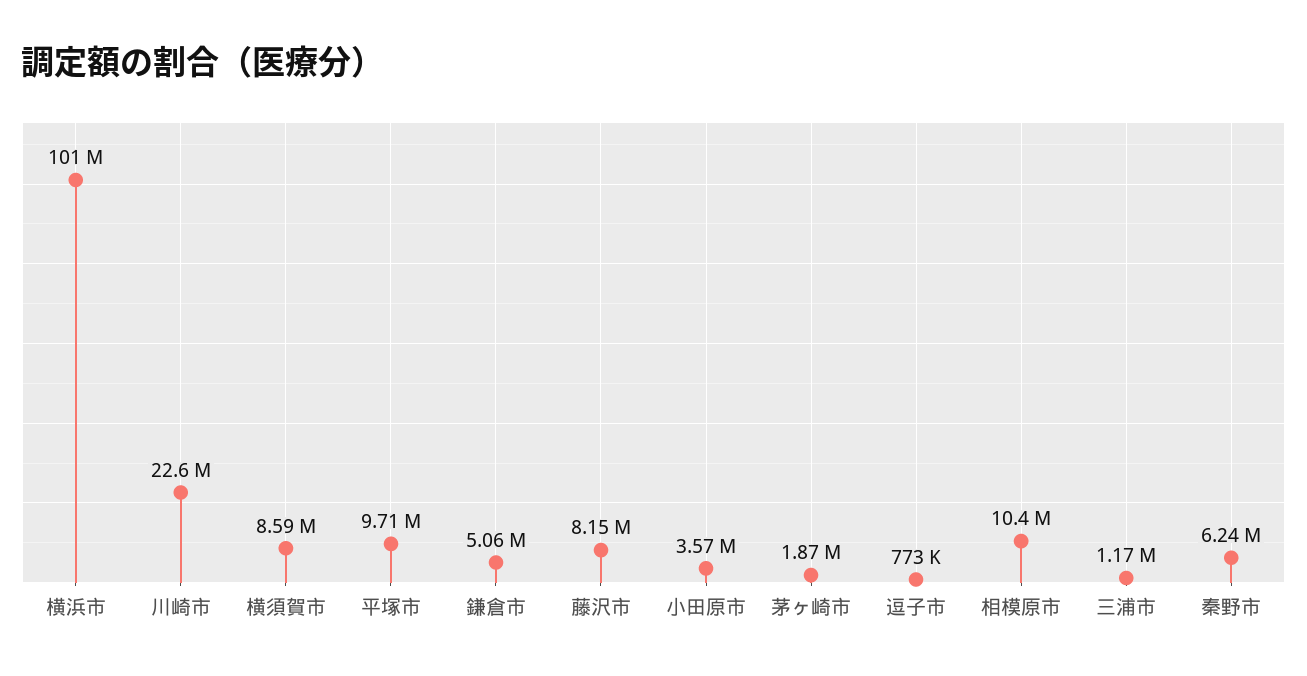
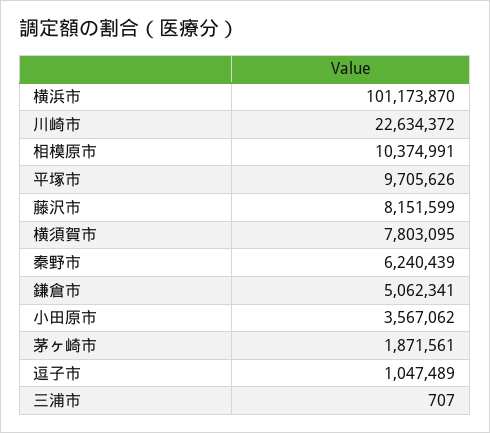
横須賀市: 8590000 -> 7803095
逗子市: 773000 -> 1047489
三浦市: 1170000 -> 707

